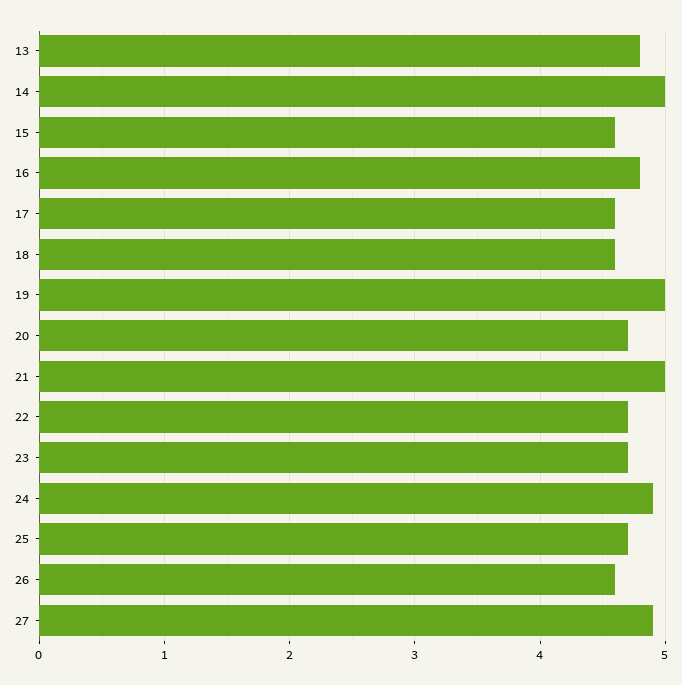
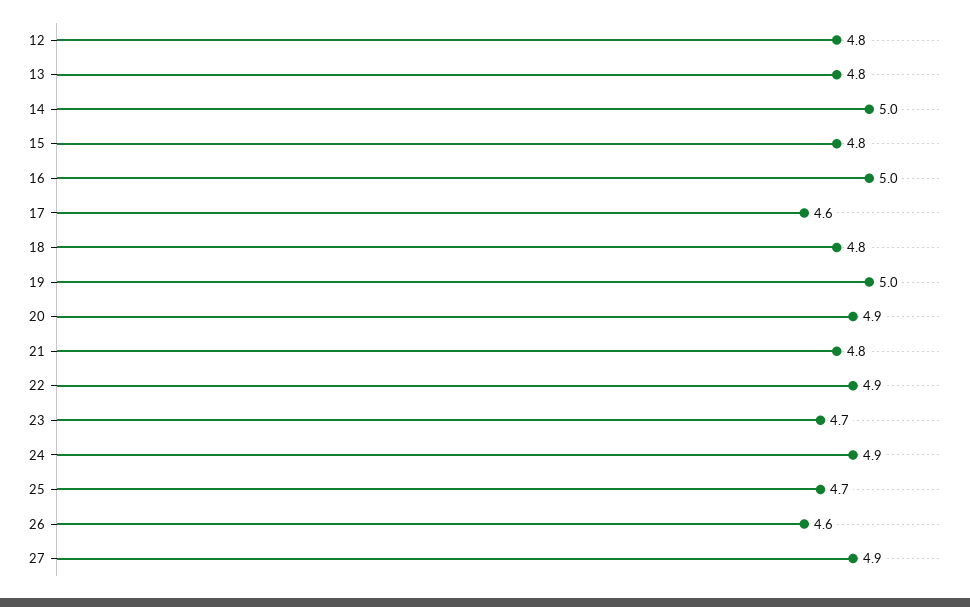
15: 4.6 -> 4.8
16: 4.8 -> 5
18: 4.6 -> 4.8
20: 4.7 -> 4.9
21: 5 -> 4.8
22: 4.7 -> 4.9
12: none -> 4.8

